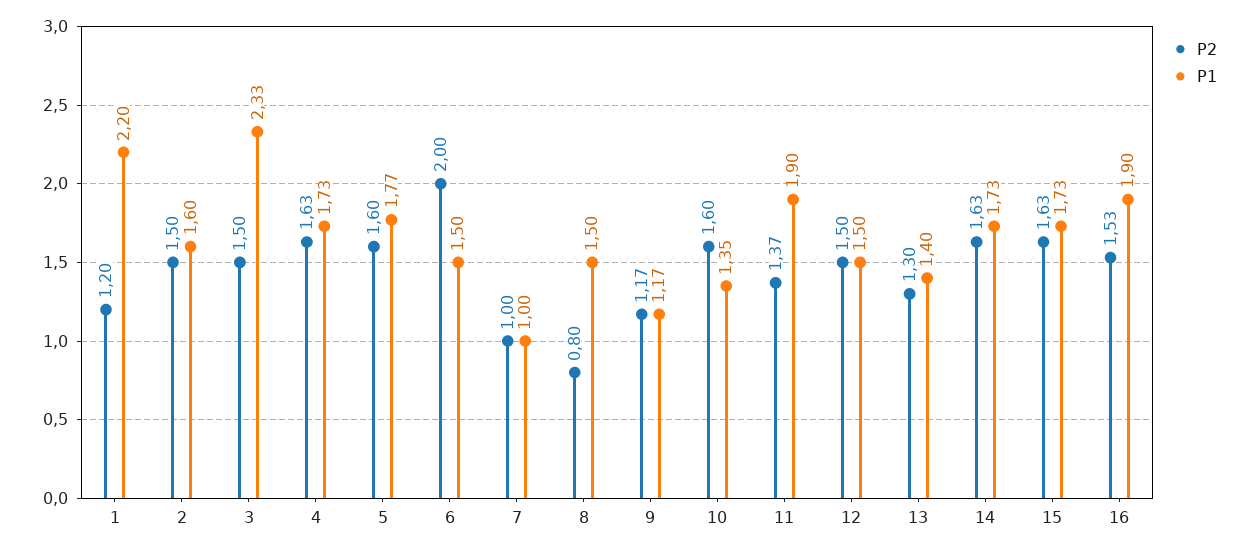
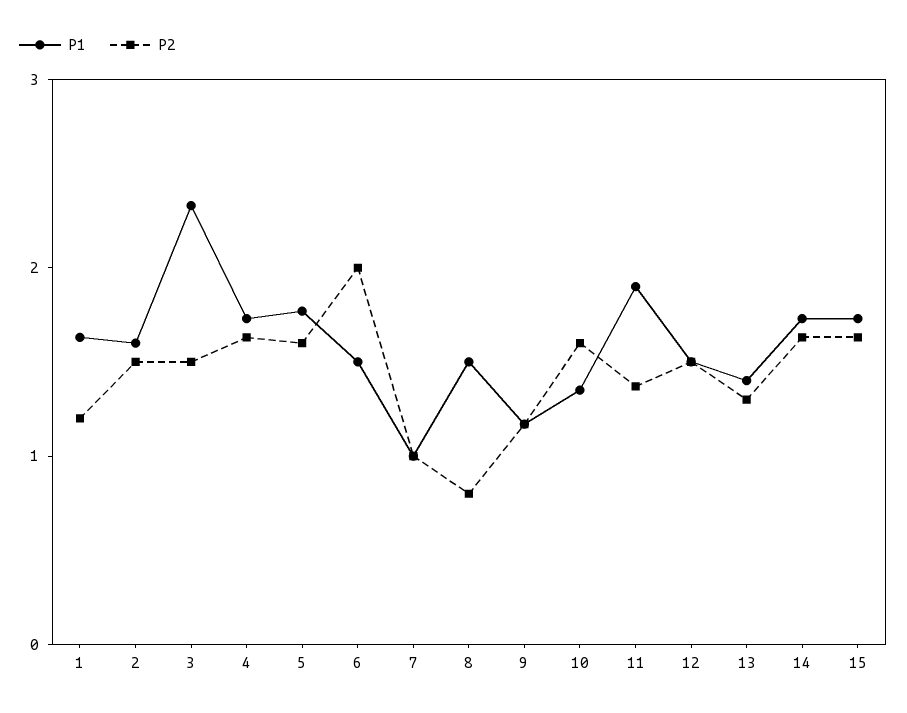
P1, 1: 2.2 -> 1.6
P2, 16: 1.53 -> none
P1, 16: 1.9 -> none

